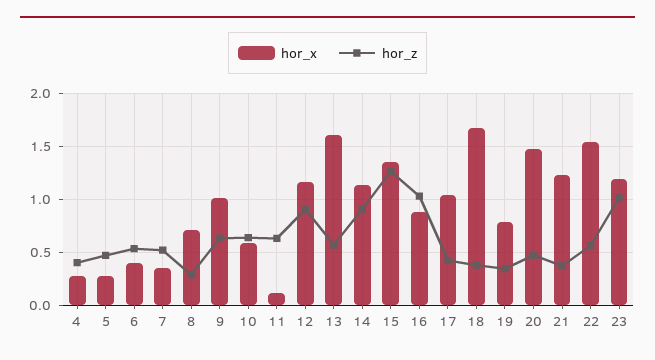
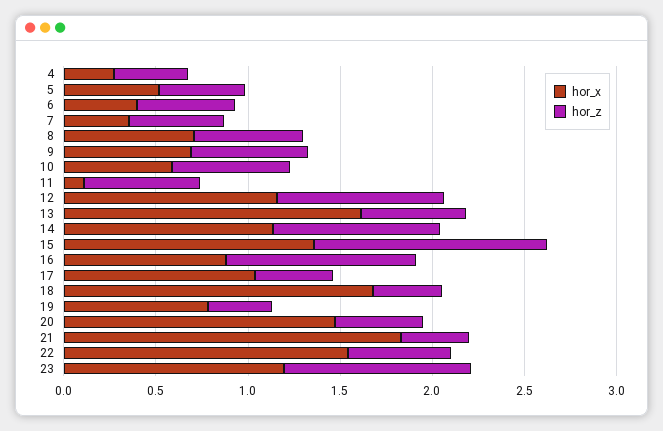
hor_x, 5: 0.3 -> 0.5
hor_z, 8: 0.3 -> 0.6
hor_x, 9: 1 -> 0.7
hor_x, 21: 1.2 -> 1.8

